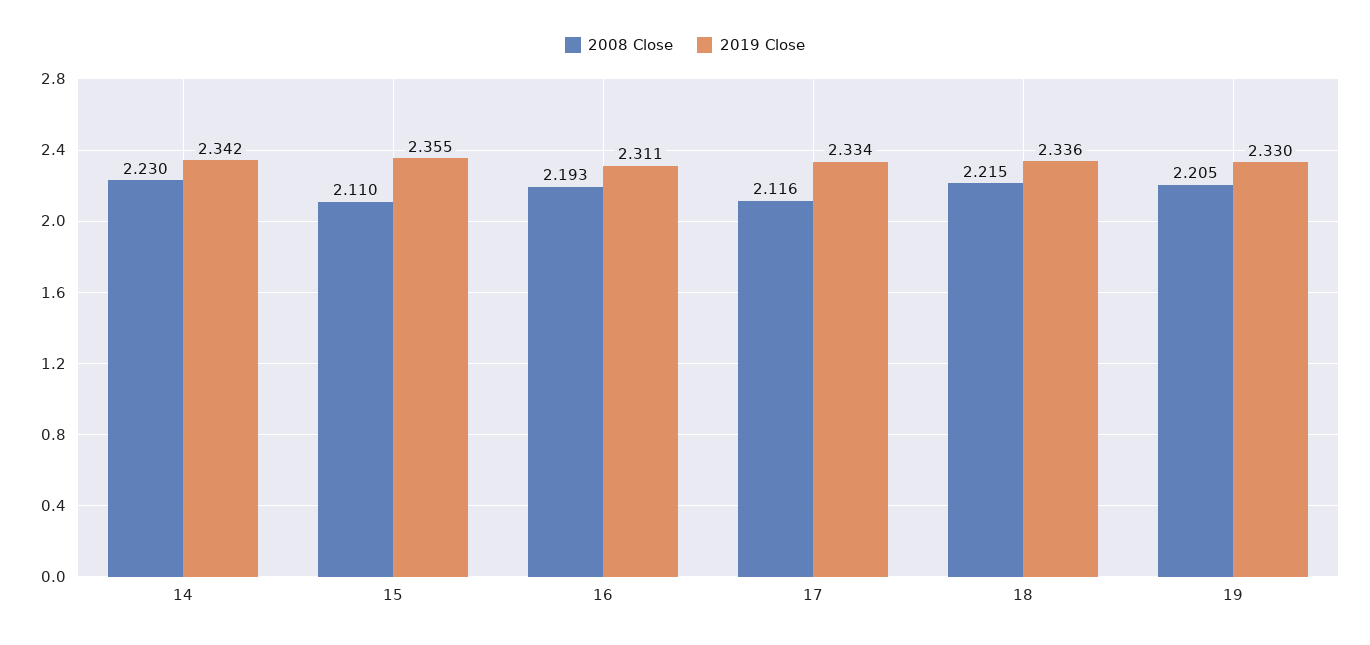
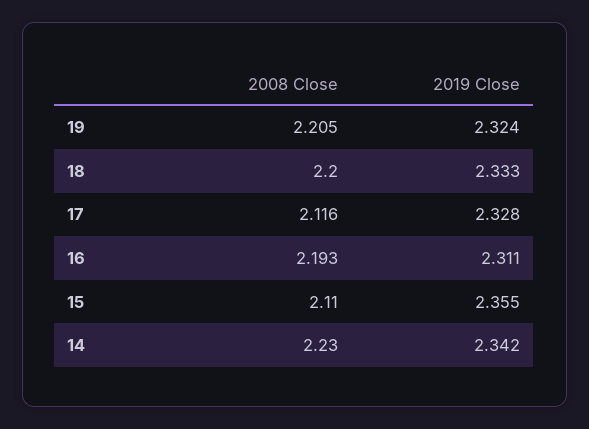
2019 Close, 17: 2.334 -> 2.328
2008 Close, 18: 2.215 -> 2.2
2019 Close, 18: 2.336 -> 2.333
2019 Close, 19: 2.33 -> 2.324

